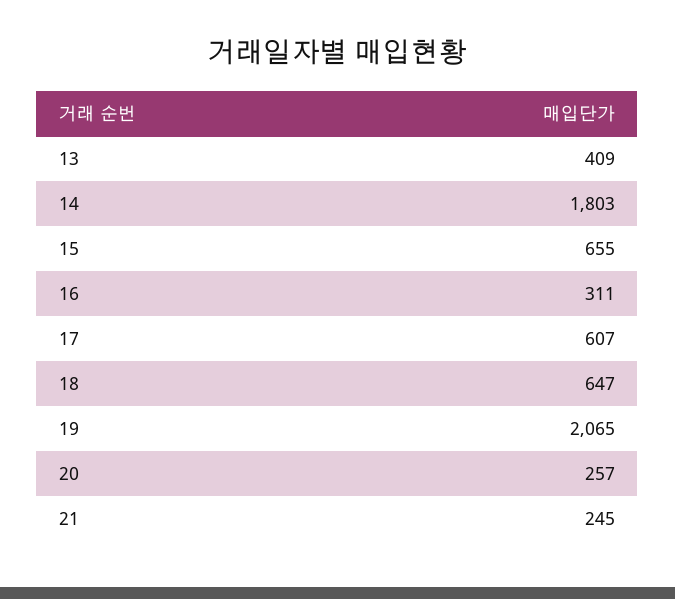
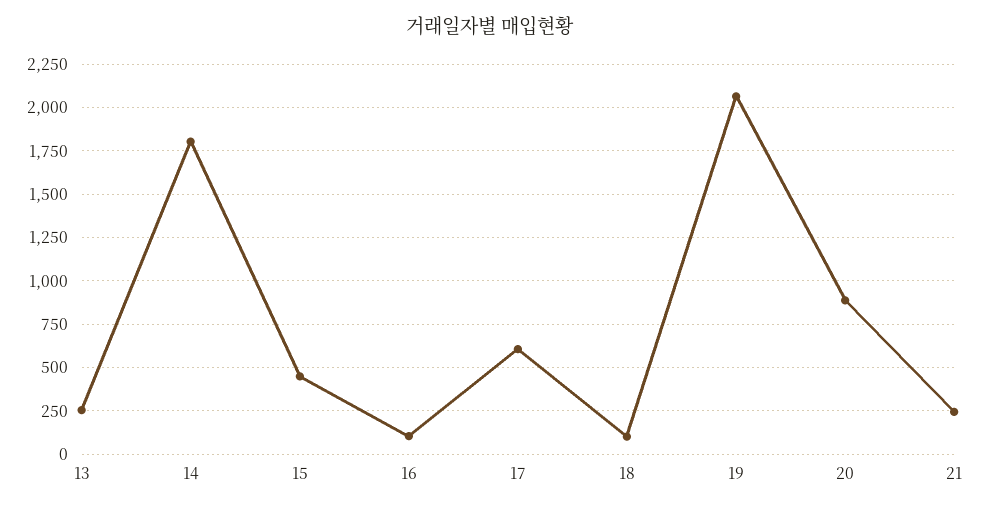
13: 409 -> 250
15: 655 -> 450
16: 311 -> 100
18: 647 -> 100
20: 257 -> 900

